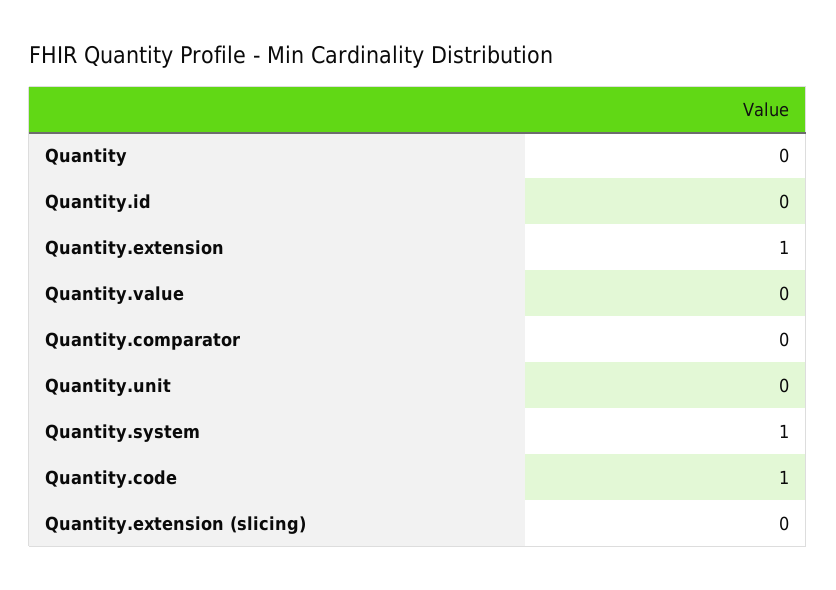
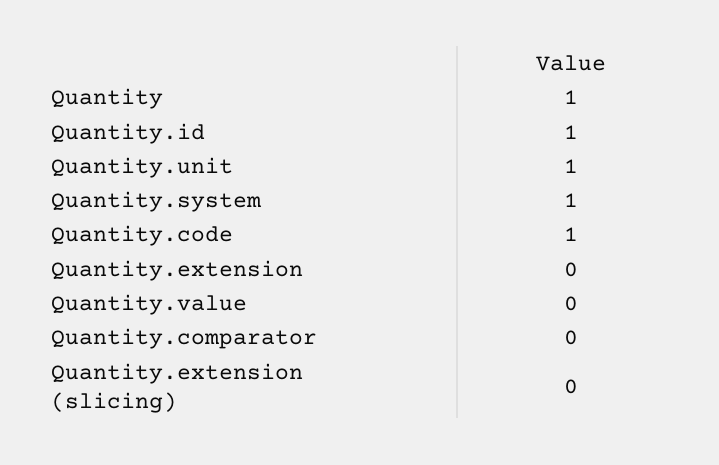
Quantity: 0 -> 1
Quantity.id: 0 -> 1
Quantity.extension: 1 -> 0
Quantity.unit: 0 -> 1

